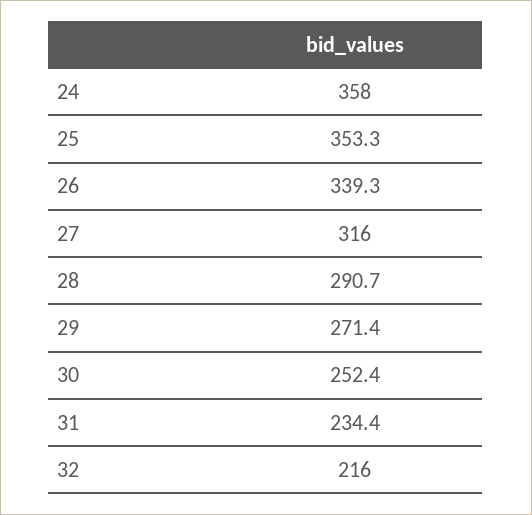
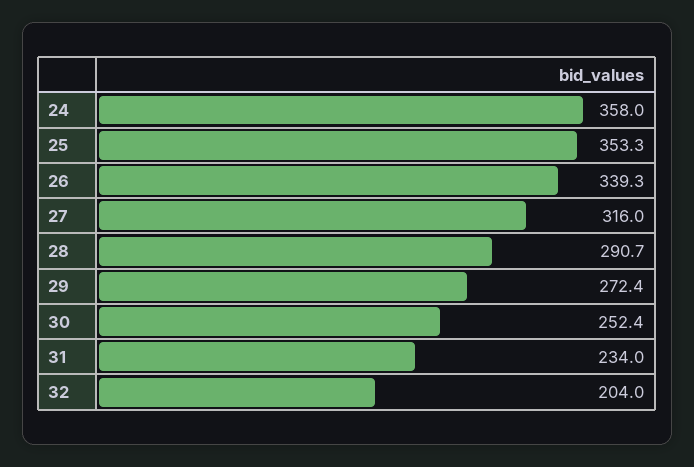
29: 271.4 -> 272.4
31: 234.4 -> 234
32: 216 -> 204

